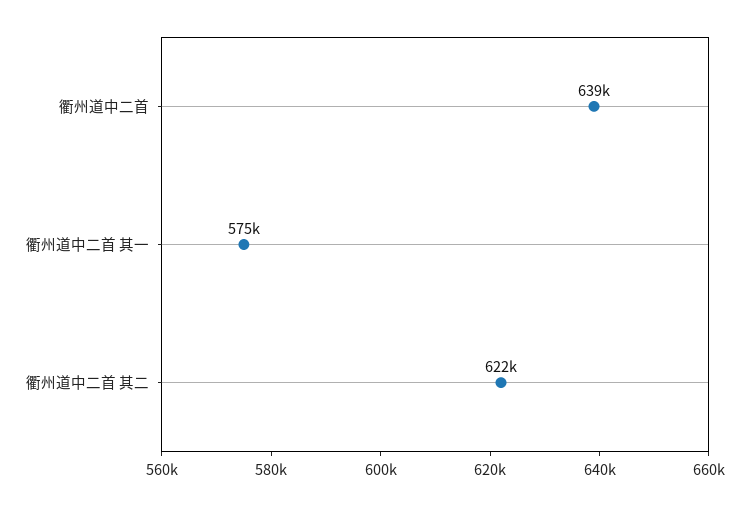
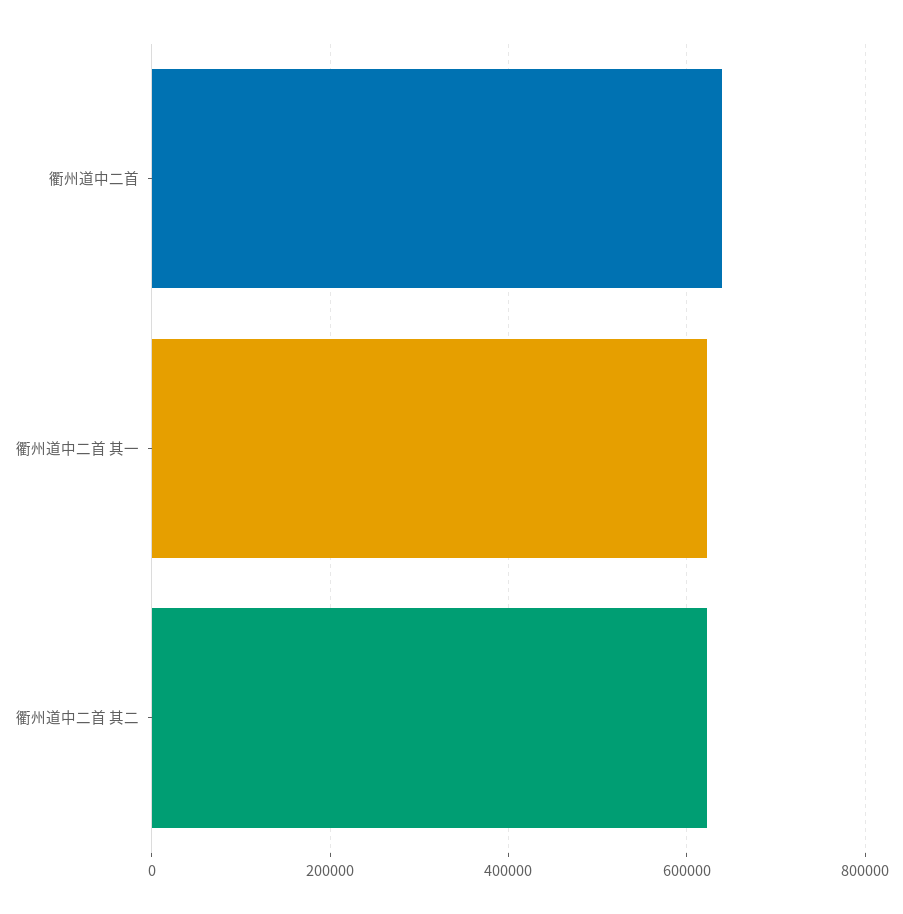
衢州道中二首 其一: 575000 -> 620000

